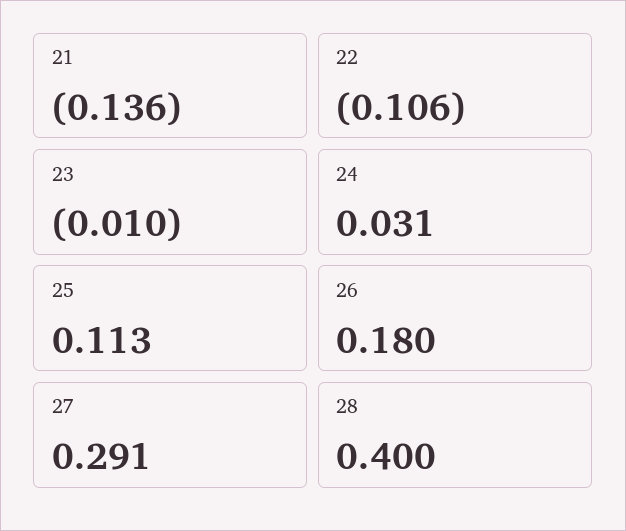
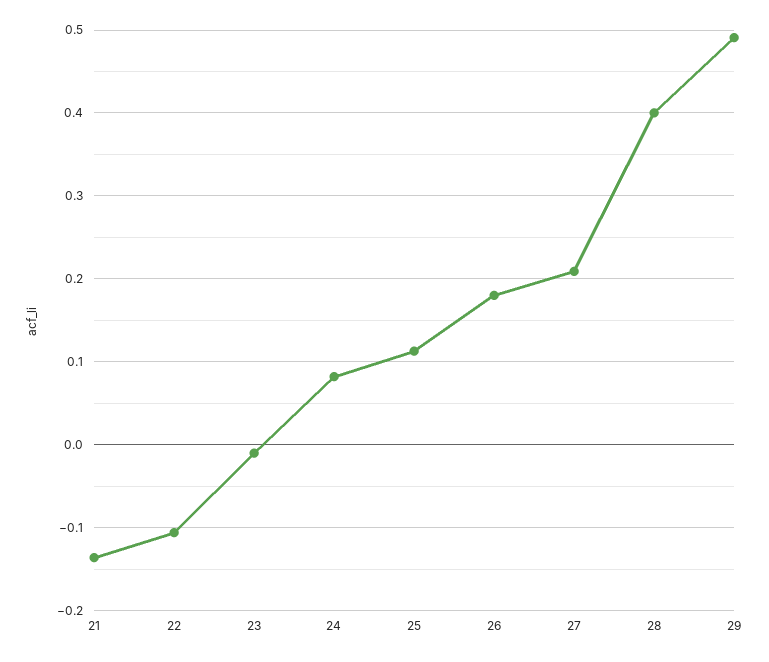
24: 0.031 -> 0.08
27: 0.291 -> 0.21
29: none -> 0.49

